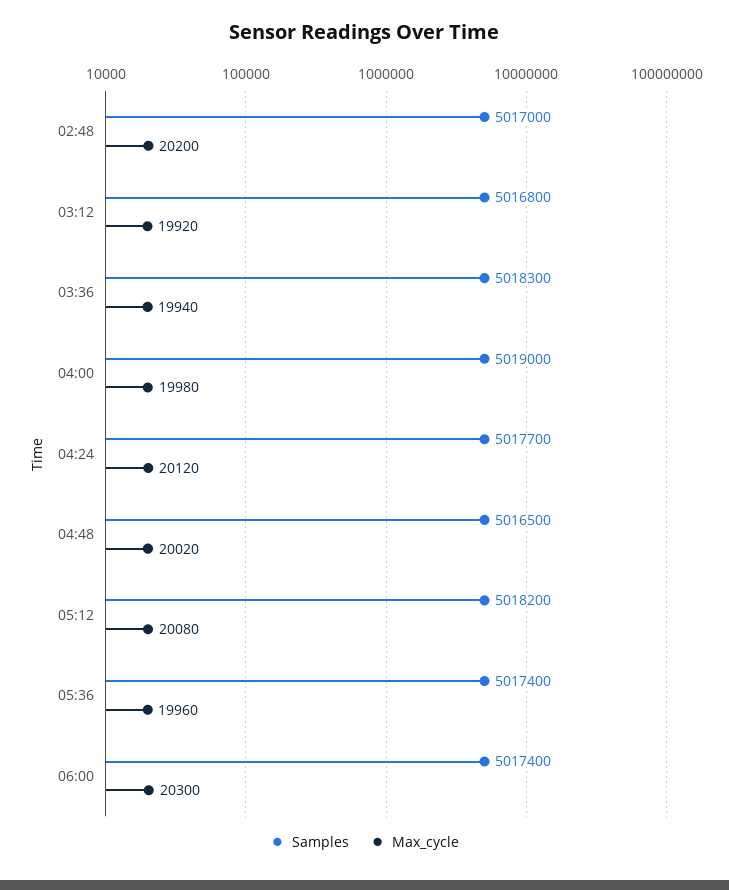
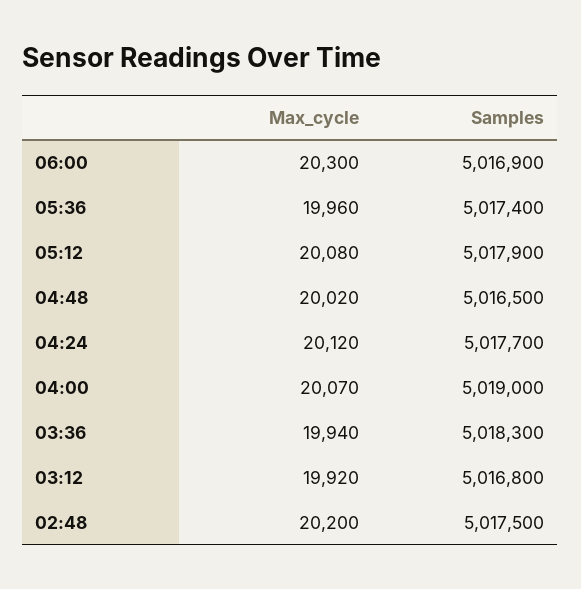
Samples, 02:48: 5017000 -> 5017500
Max_cycle, 04:00: 19980 -> 20070
Samples, 05:12: 5018200 -> 5017900
Samples, 06:00: 5017400 -> 5016900

